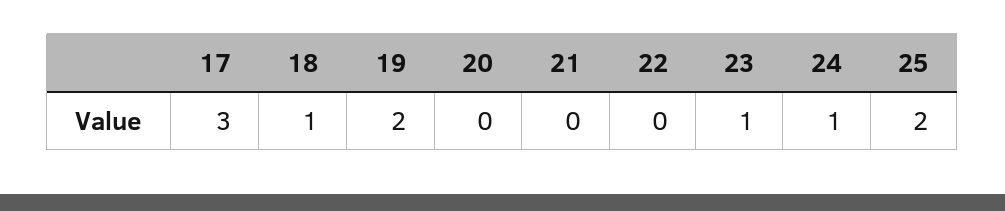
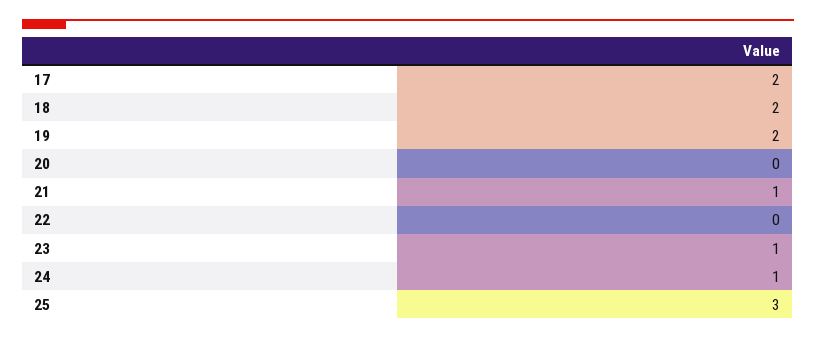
17: 3 -> 2
18: 1 -> 2
21: 0 -> 1
25: 2 -> 3

